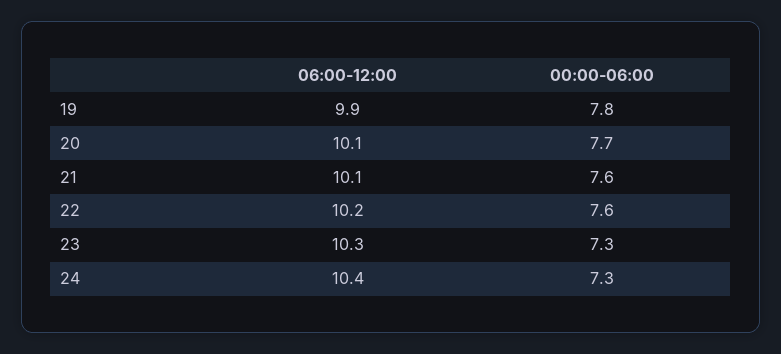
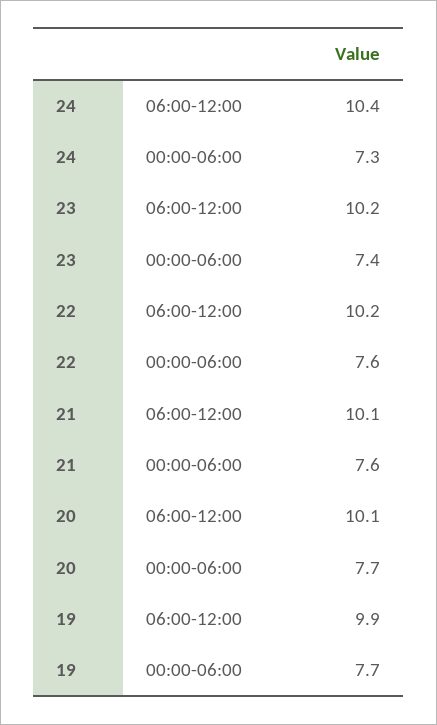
00:00-06:00, 19: 7.8 -> 7.7
06:00-12:00, 23: 10.3 -> 10.2
00:00-06:00, 23: 7.3 -> 7.4

